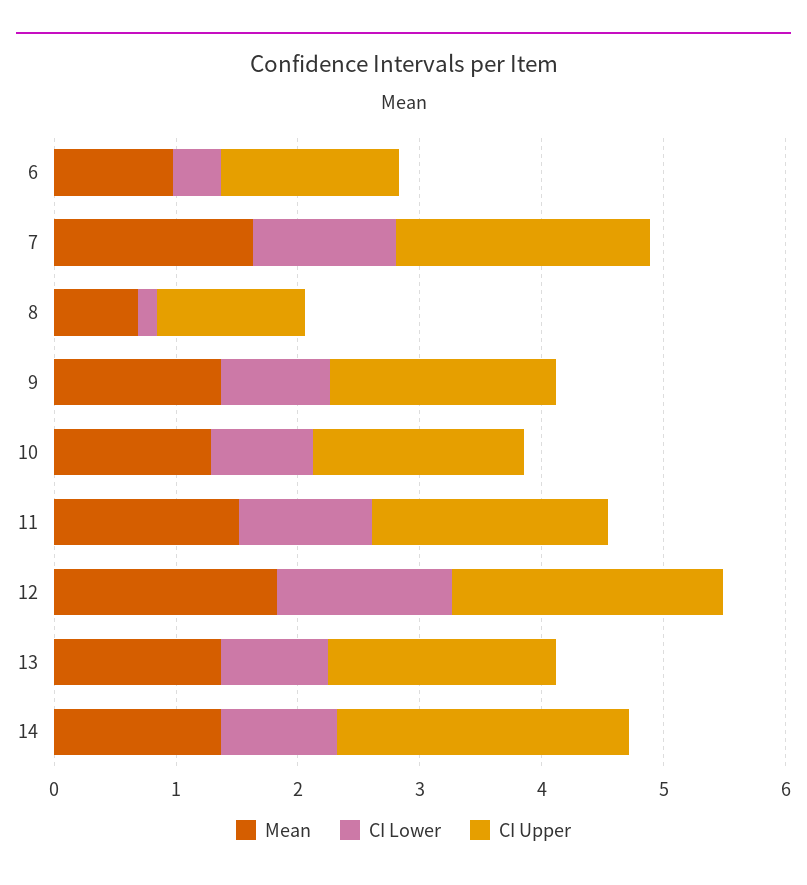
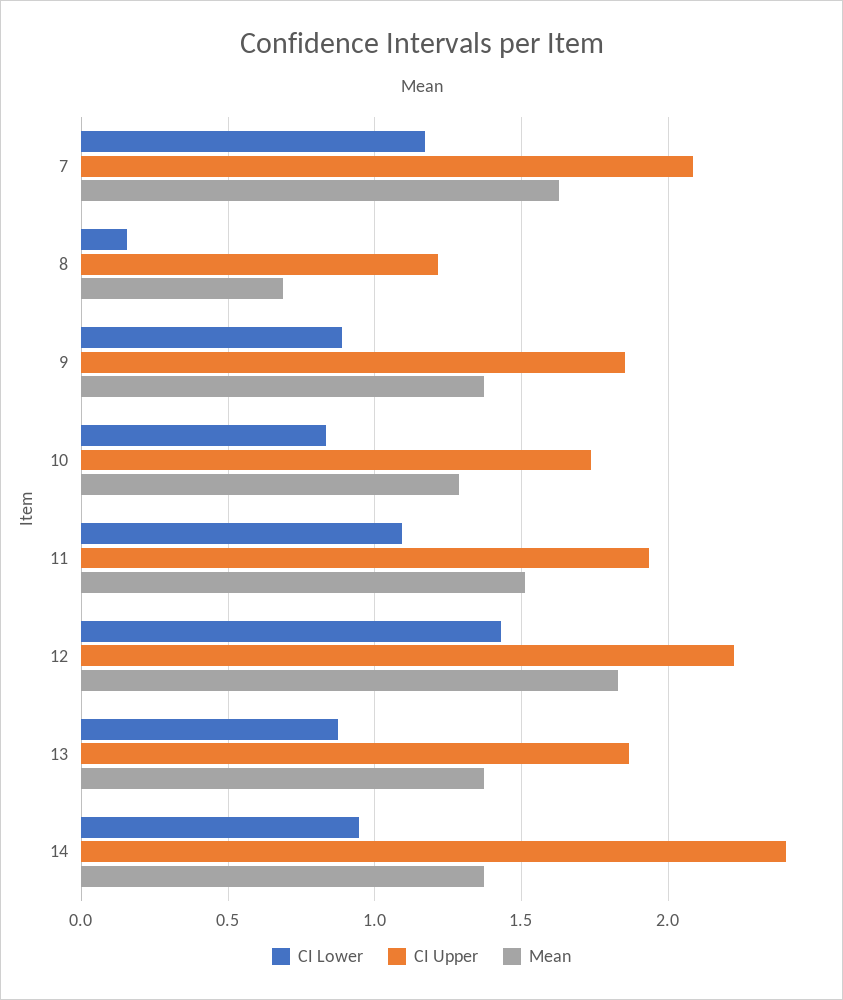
Mean, 6: 1 -> none
CI Lower, 6: 0.4 -> none
CI Upper, 6: 1.4 -> none

